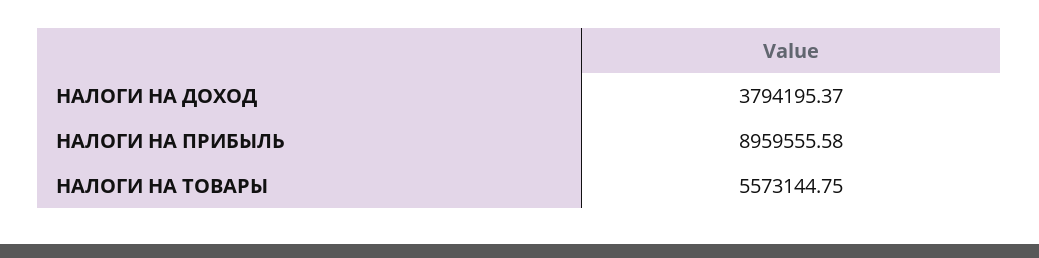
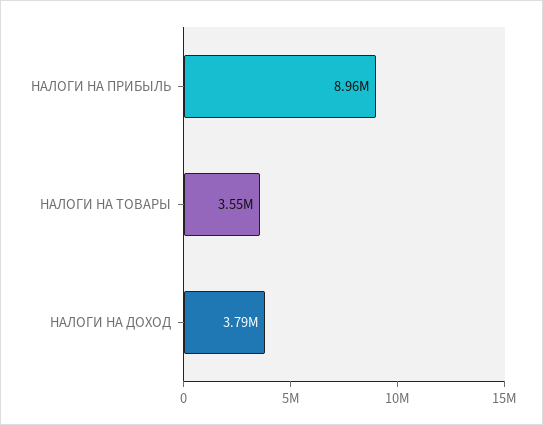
НАЛОГИ НА ТОВАРЫ: 5573144.75 -> 3550000

